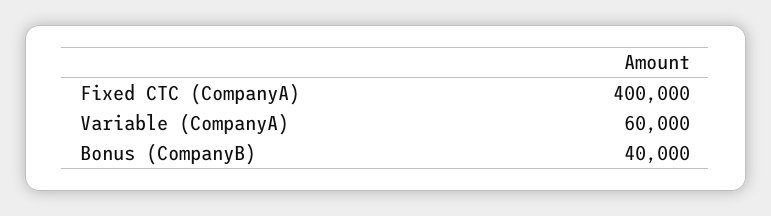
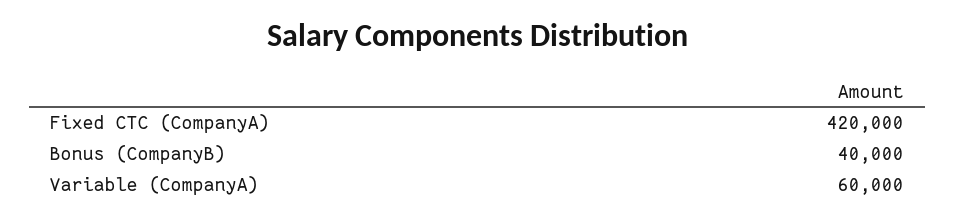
Fixed CTC (CompanyA): 400000 -> 420000

